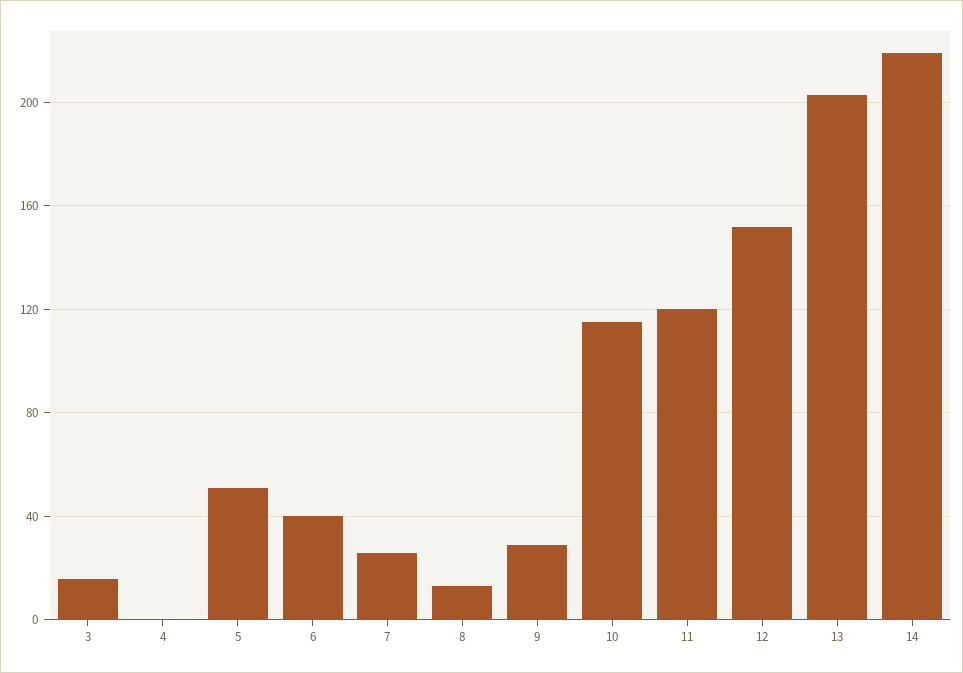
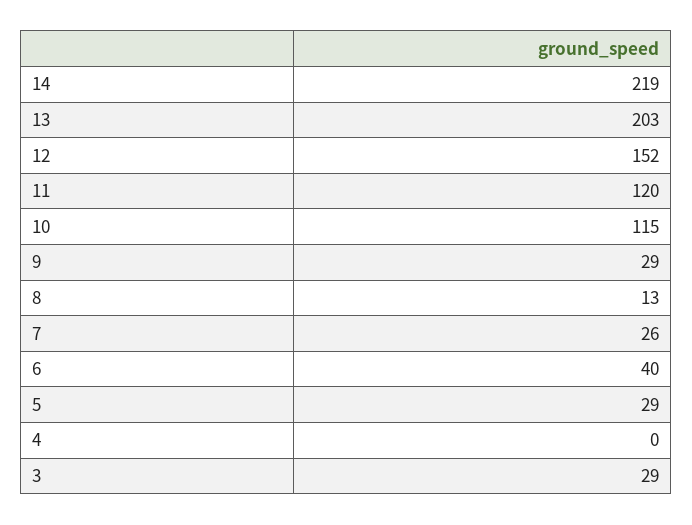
3: 15 -> 29
5: 50 -> 29

